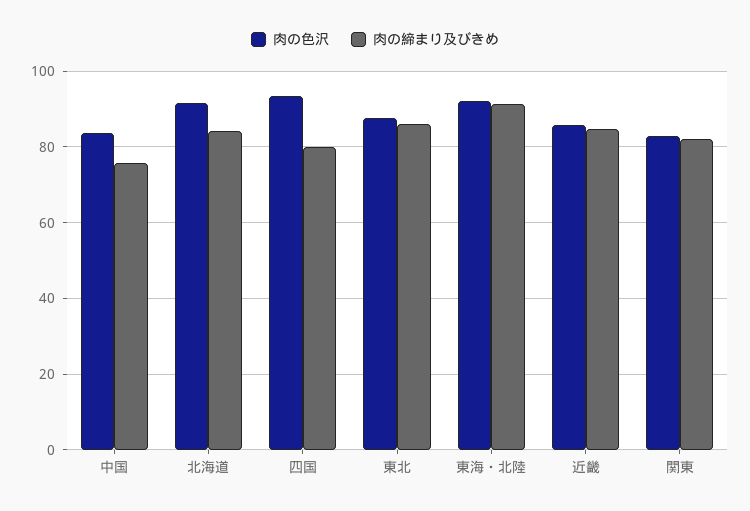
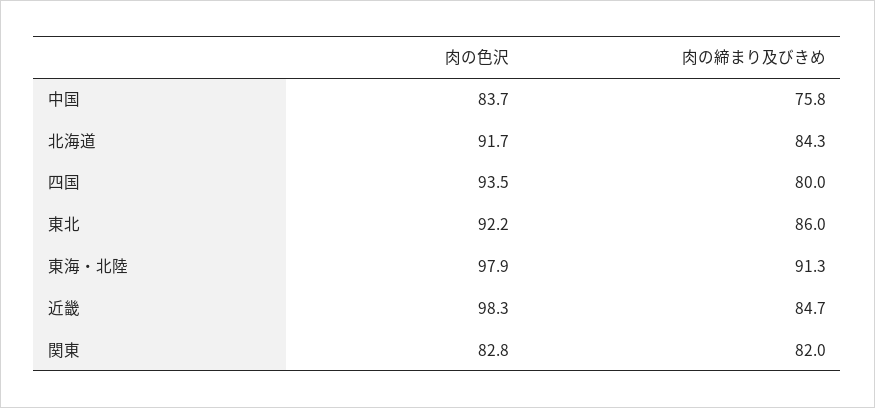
肉の色沢, 東北: 88 -> 92.2
肉の色沢, 東海・北陸: 92 -> 97.9
肉の色沢, 近畿: 86 -> 98.3

